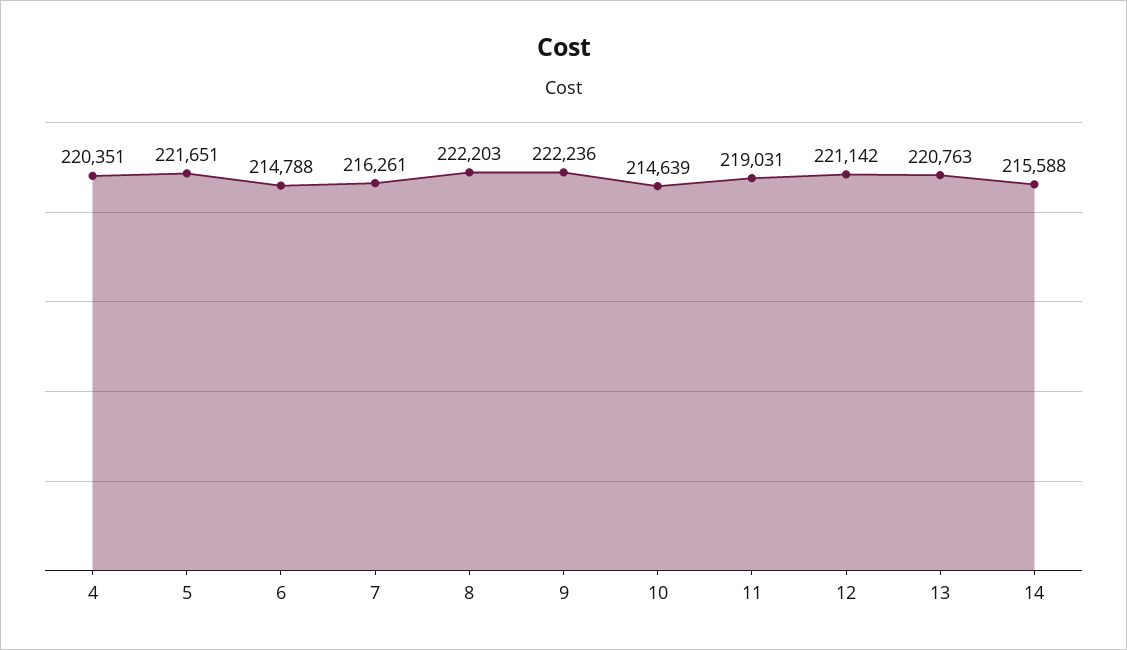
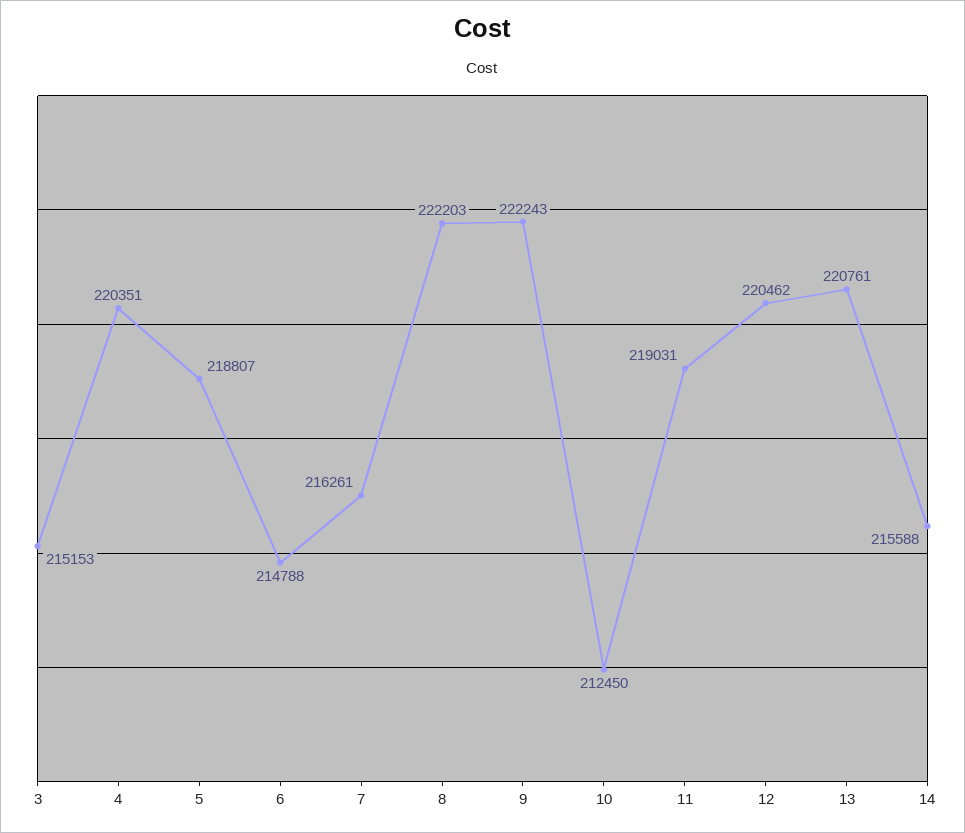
5: 221651 -> 218807
9: 222236 -> 222243
10: 214639 -> 212450
12: 221142 -> 220462
13: 220763 -> 220761
3: none -> 215153

